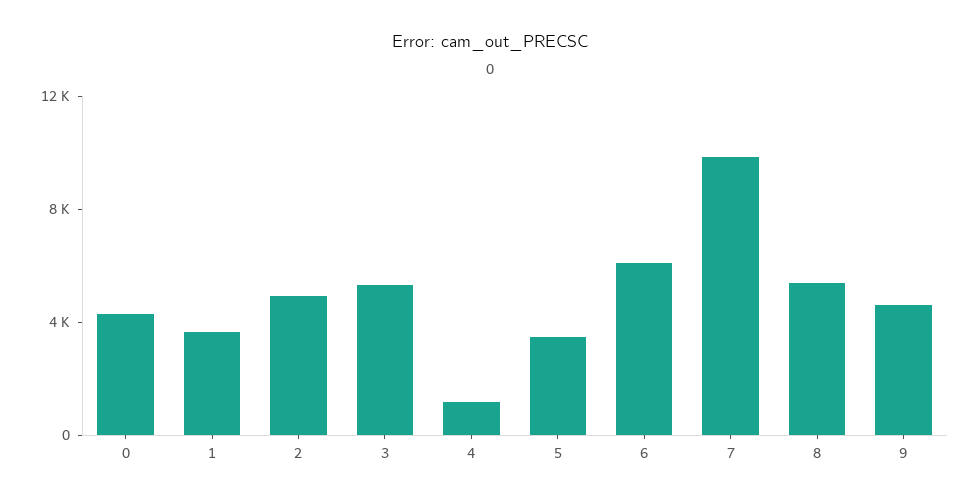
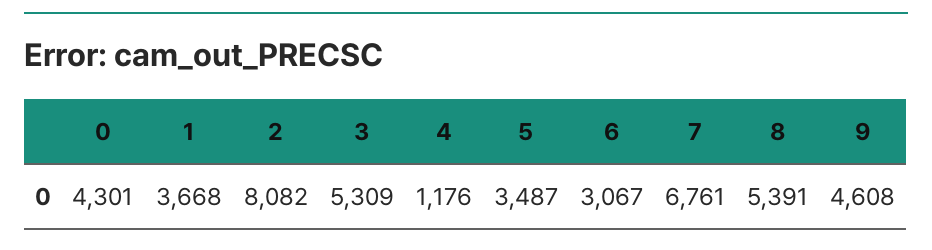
2: 5000 -> 8082
6: 6000 -> 3067
7: 10000 -> 6761

